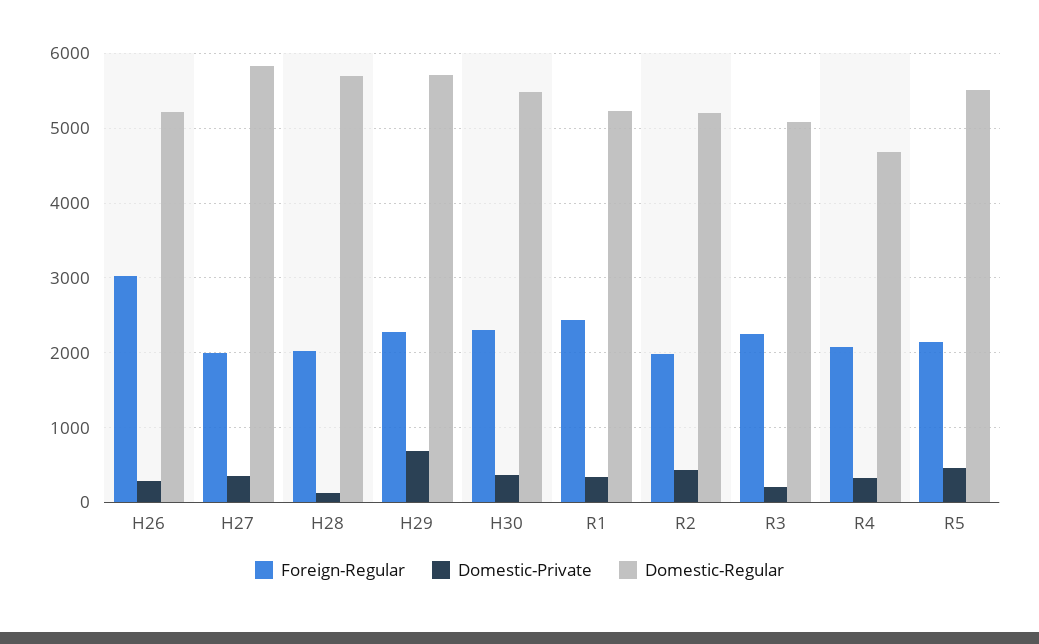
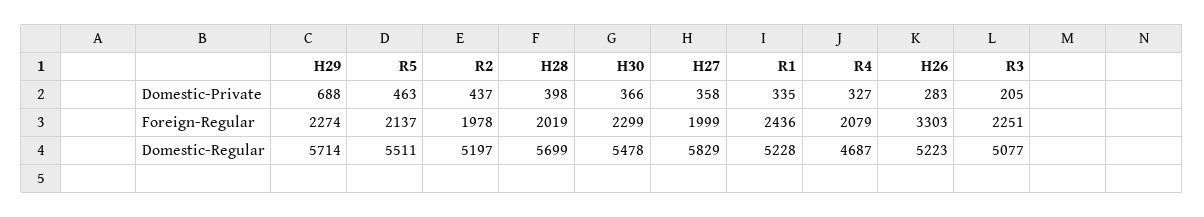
Foreign-Regular, H26: 3000 -> 3303
Domestic-Private, H28: 100 -> 398

